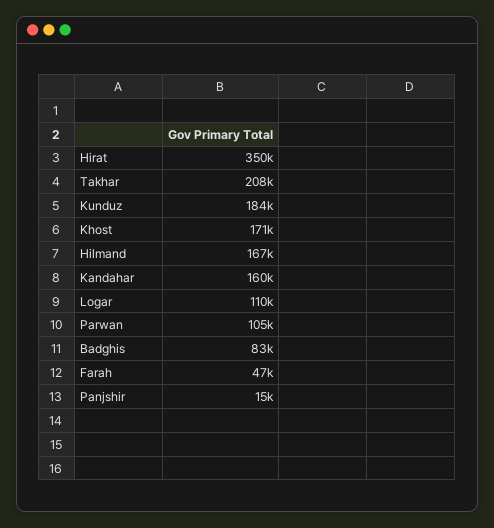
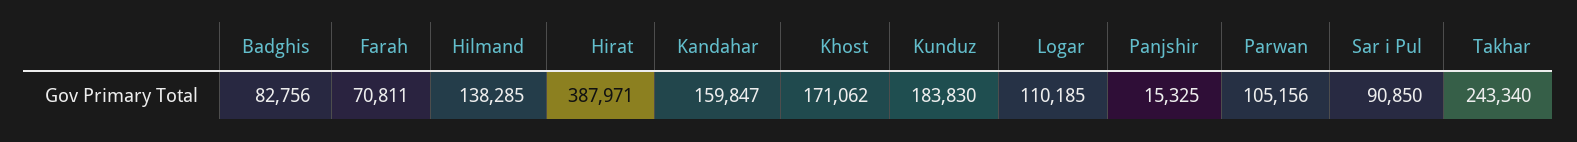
Hirat: 350000 -> 387971
Takhar: 208000 -> 243340
Hilmand: 167000 -> 138285
Farah: 47000 -> 70811
Sar i Pul: none -> 90850

